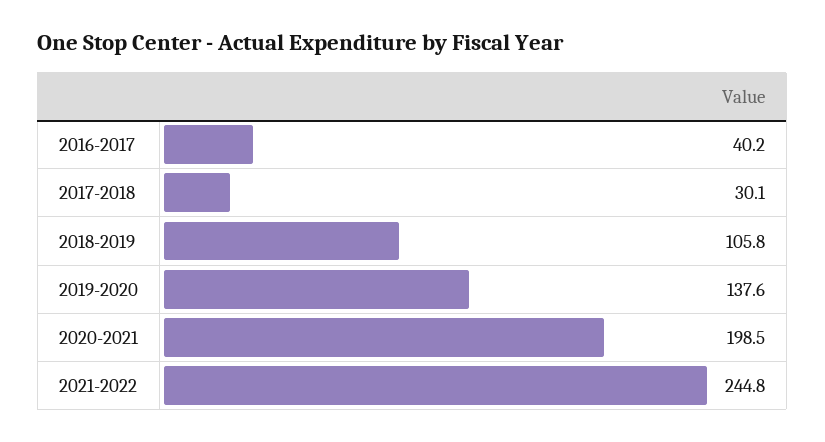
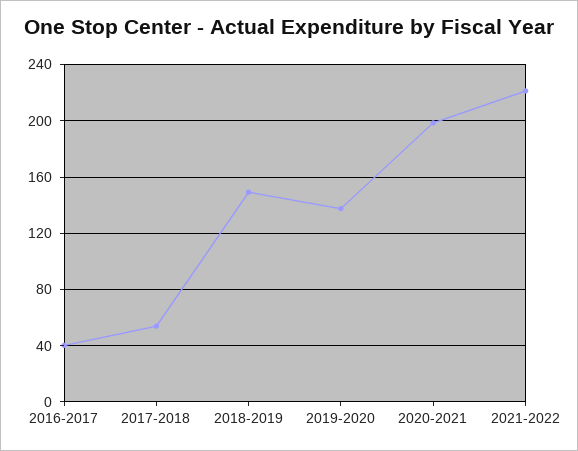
2017-2018: 30.1 -> 55
2018-2019: 105.8 -> 150
2021-2022: 244.8 -> 220

